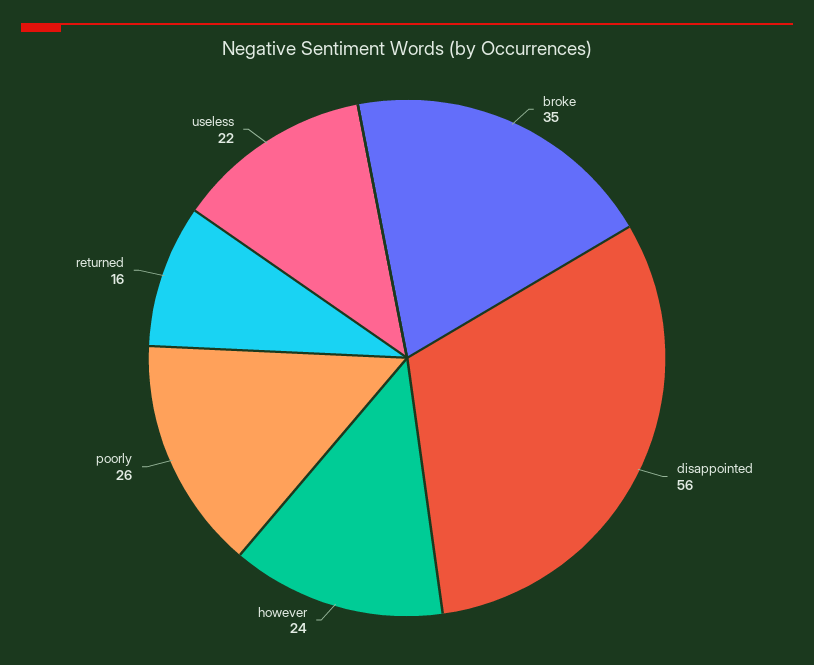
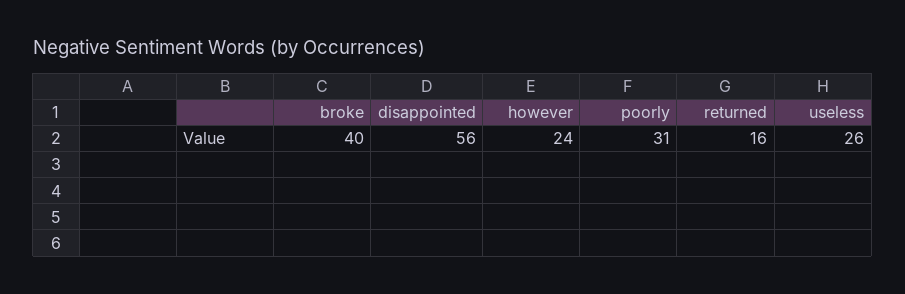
broke: 35 -> 40
poorly: 26 -> 31
useless: 22 -> 26

